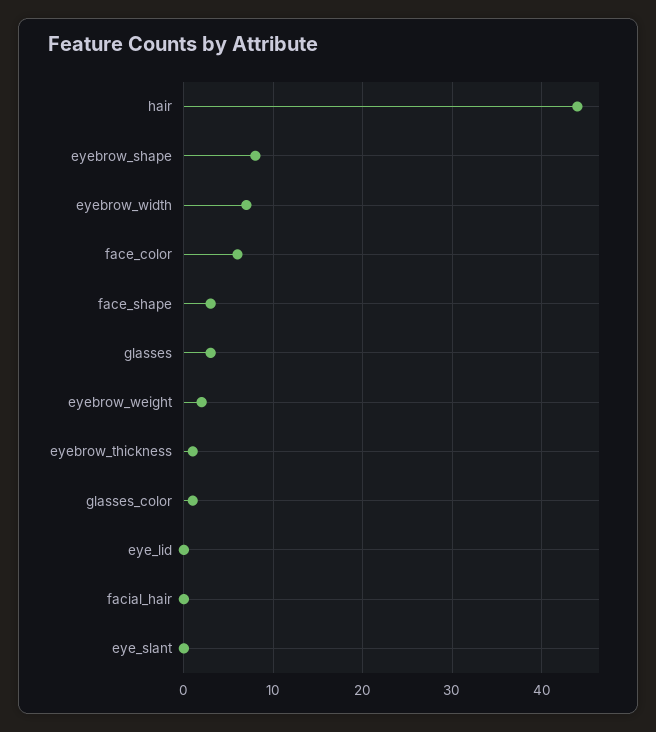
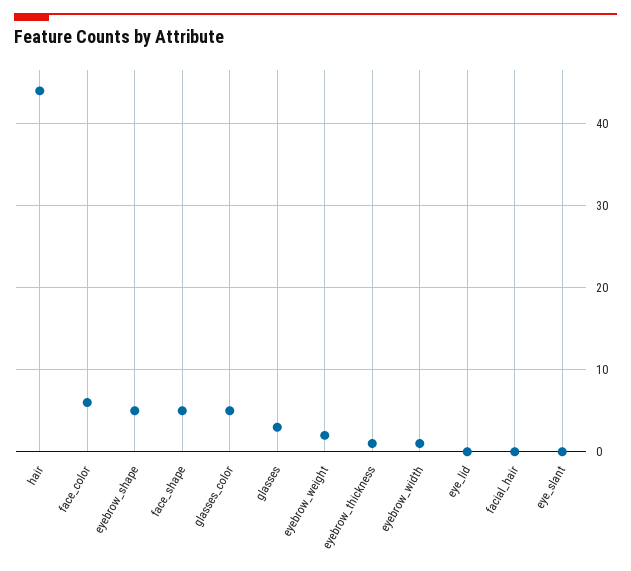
eyebrow_shape: 8 -> 5
eyebrow_width: 7 -> 1
face_shape: 3 -> 5
glasses_color: 1 -> 5

